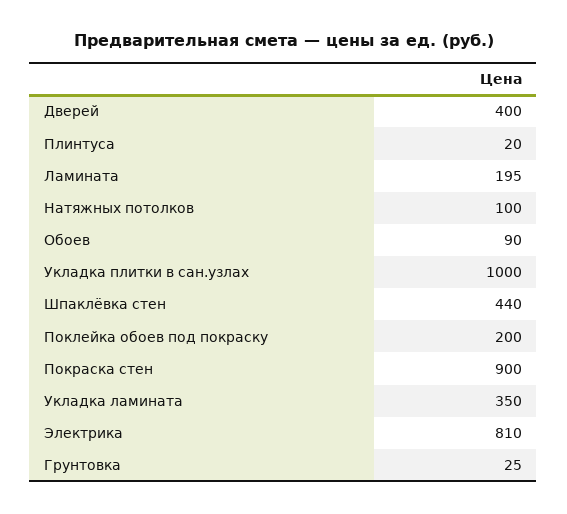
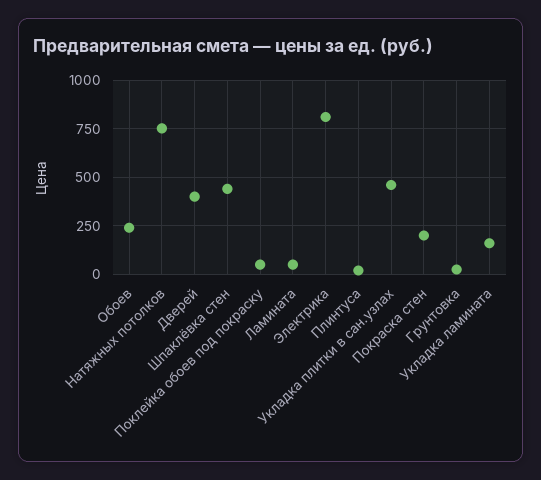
Ламината: 195 -> 50
Натяжных потолков: 100 -> 750
Обоев: 90 -> 250
Укладка плитки в сан.узлах: 1000 -> 450
Поклейка обоев под покраску: 200 -> 50
Покраска стен: 900 -> 200
Укладка ламината: 350 -> 150

